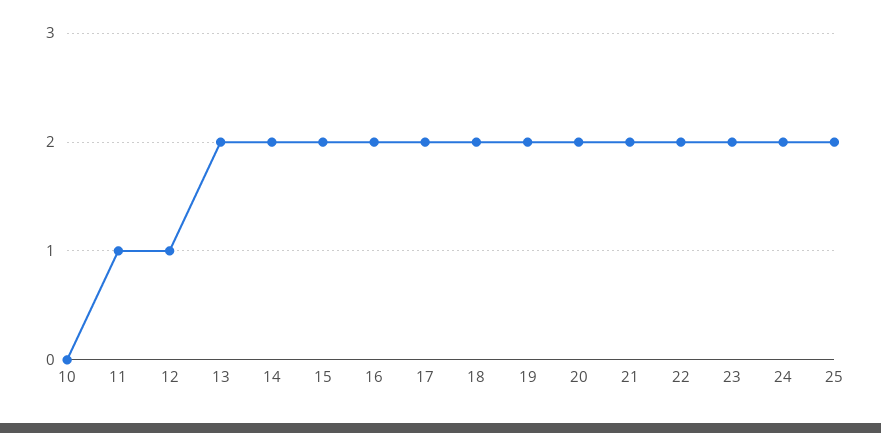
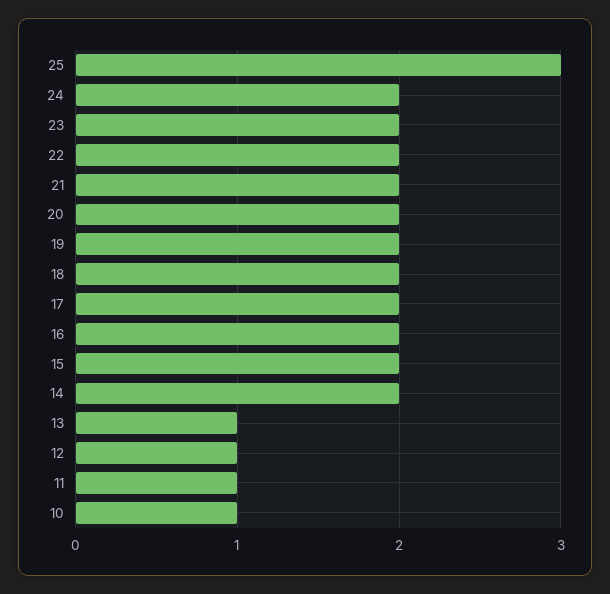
10: 0 -> 1
13: 2 -> 1
25: 2 -> 3

